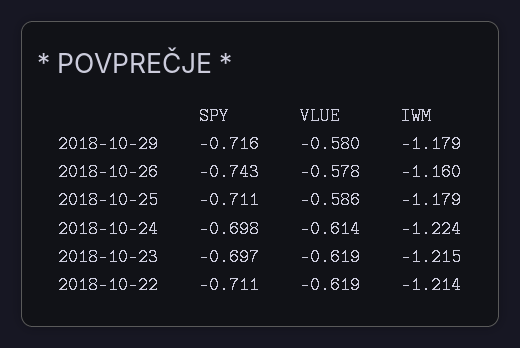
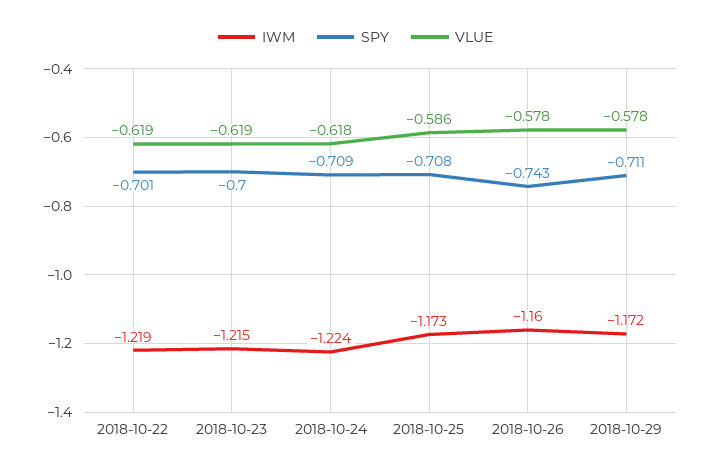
SPY, 2018-10-29: -0.716 -> -0.711
VLUE, 2018-10-29: -0.58 -> -0.578
IWM, 2018-10-29: -1.179 -> -1.172
SPY, 2018-10-25: -0.711 -> -0.708
IWM, 2018-10-25: -1.179 -> -1.173
SPY, 2018-10-24: -0.698 -> -0.709
VLUE, 2018-10-24: -0.614 -> -0.618
SPY, 2018-10-23: -0.697 -> -0.7
SPY, 2018-10-22: -0.711 -> -0.701
IWM, 2018-10-22: -1.214 -> -1.219

